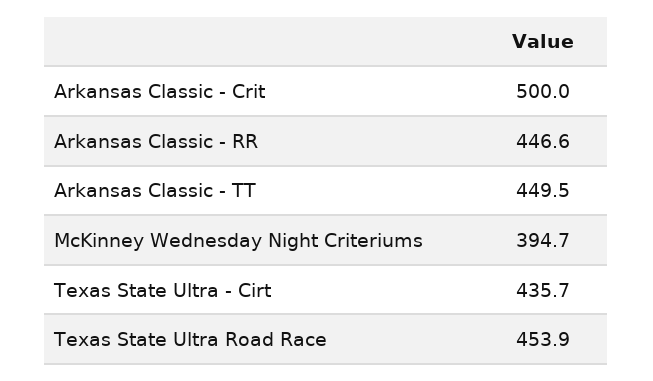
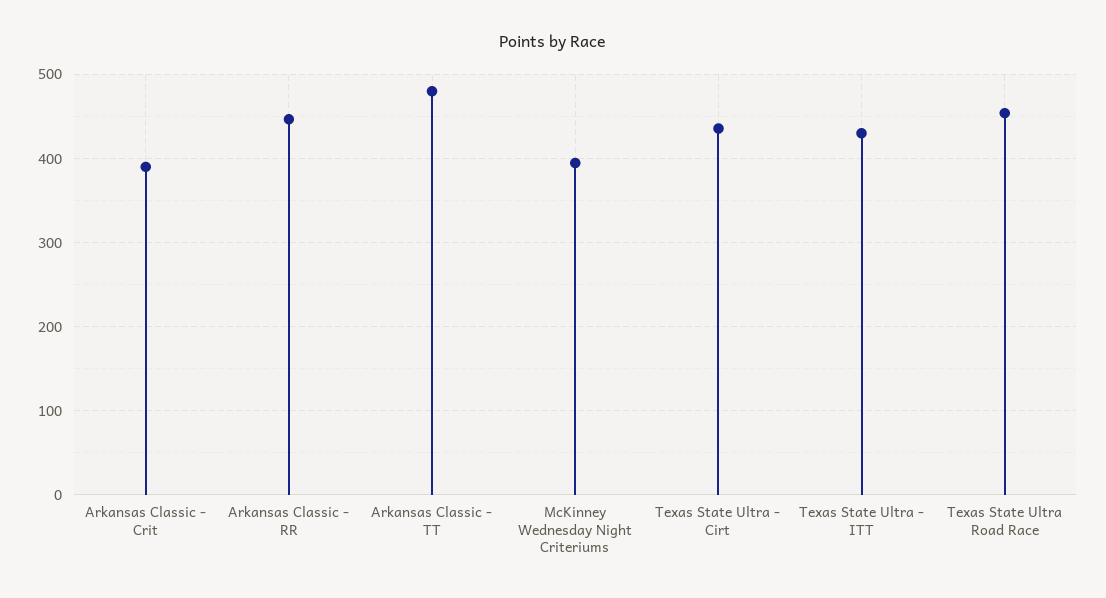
Arkansas Classic - Crit: 500 -> 390
Arkansas Classic - TT: 449.5 -> 480
Texas State Ultra - ITT: none -> 430

